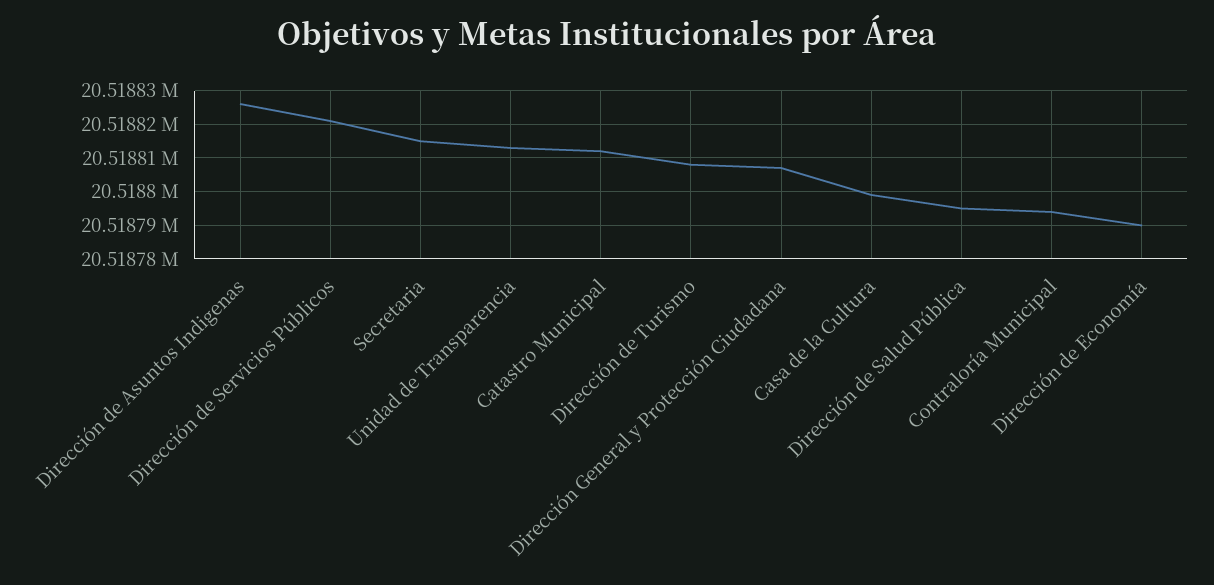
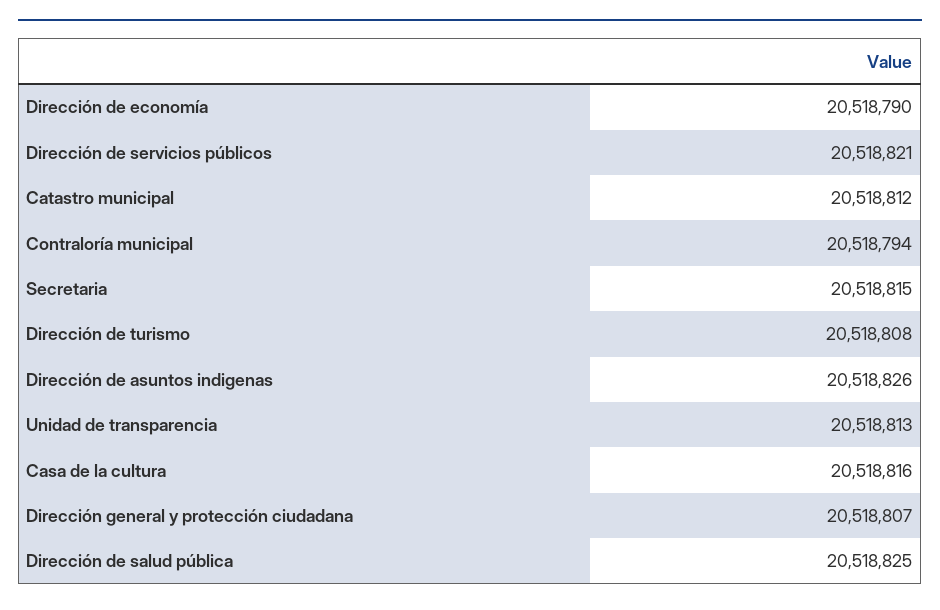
Casa de la Cultura: 20518800 -> 20518816
Dirección de Salud Pública: 20518795 -> 20518825

